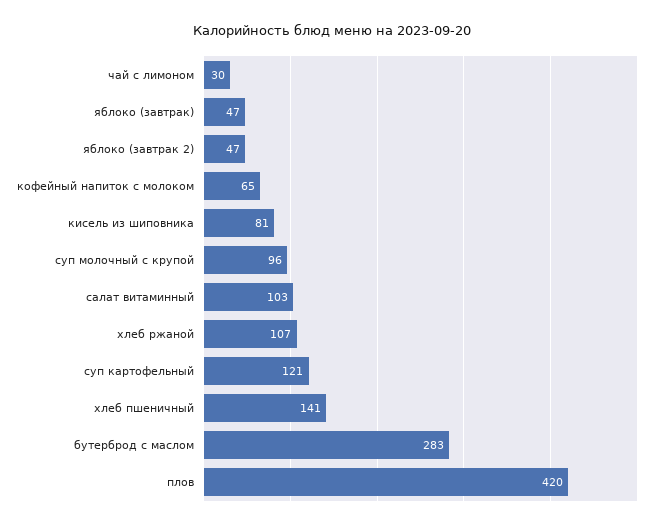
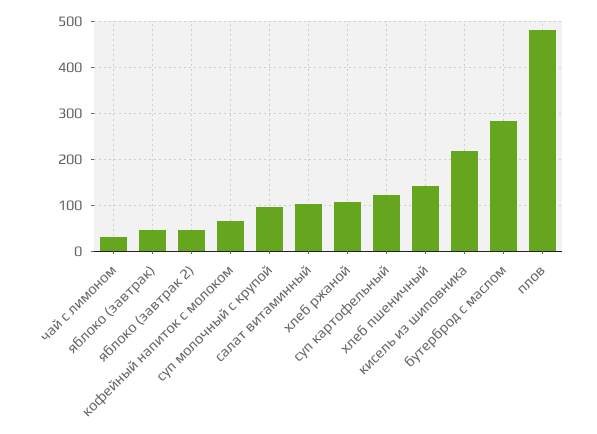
кисель из шиповника: 81 -> 220
плов: 420 -> 480

